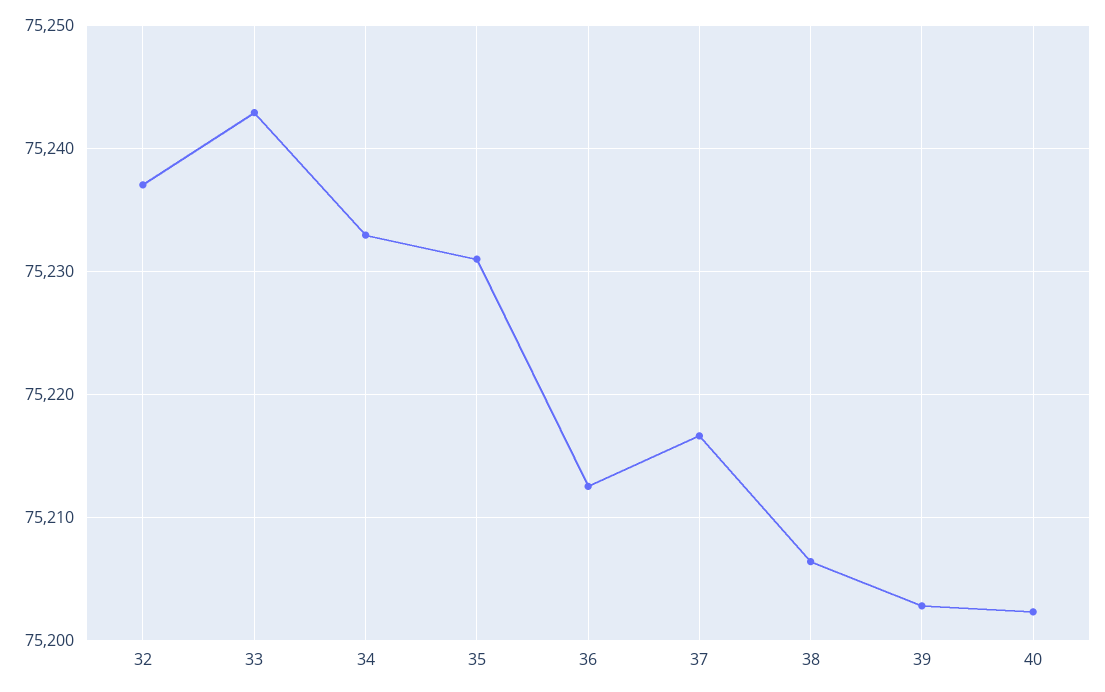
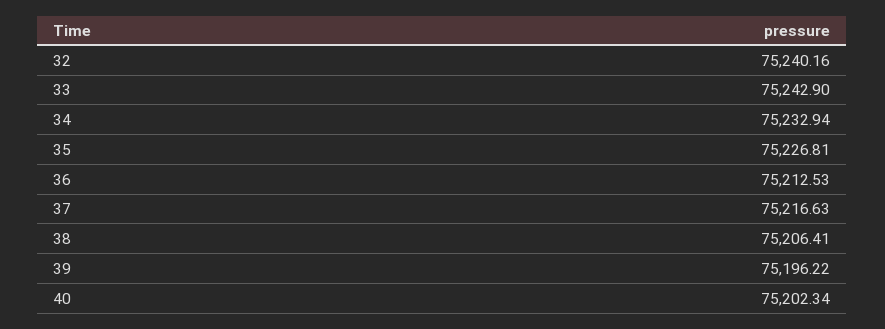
32: 75237 -> 75240.16
35: 75231 -> 75226.81
39: 75203 -> 75196.22

